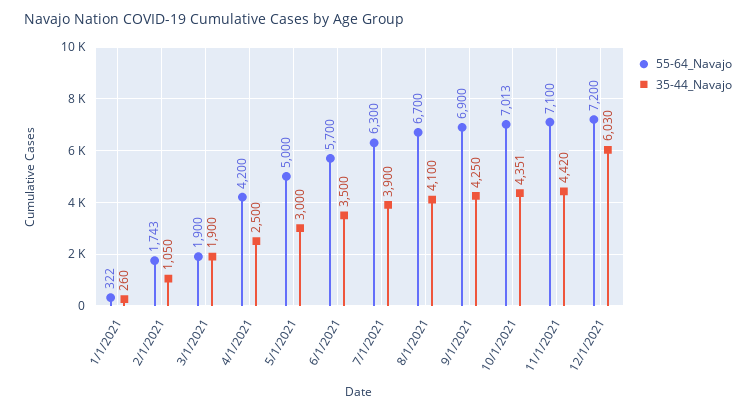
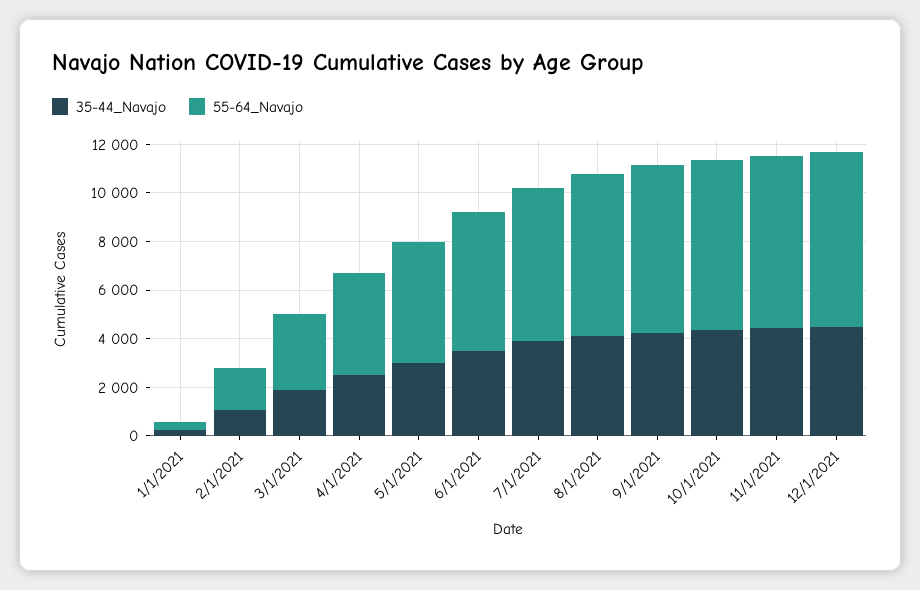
55-64_Navajo, 3/1/2021: 1900 -> 3000
35-44_Navajo, 12/1/2021: 6030 -> 4500

